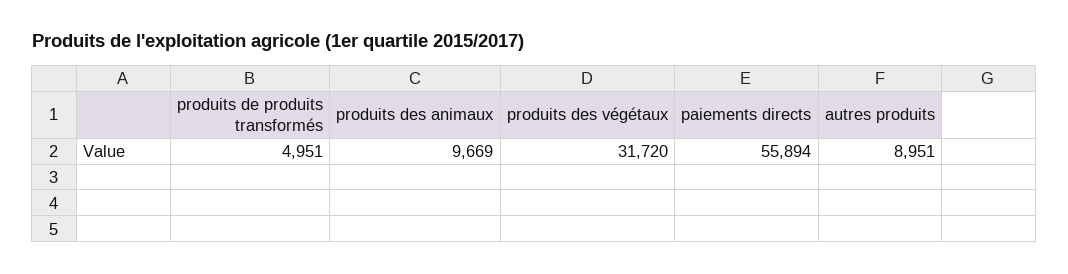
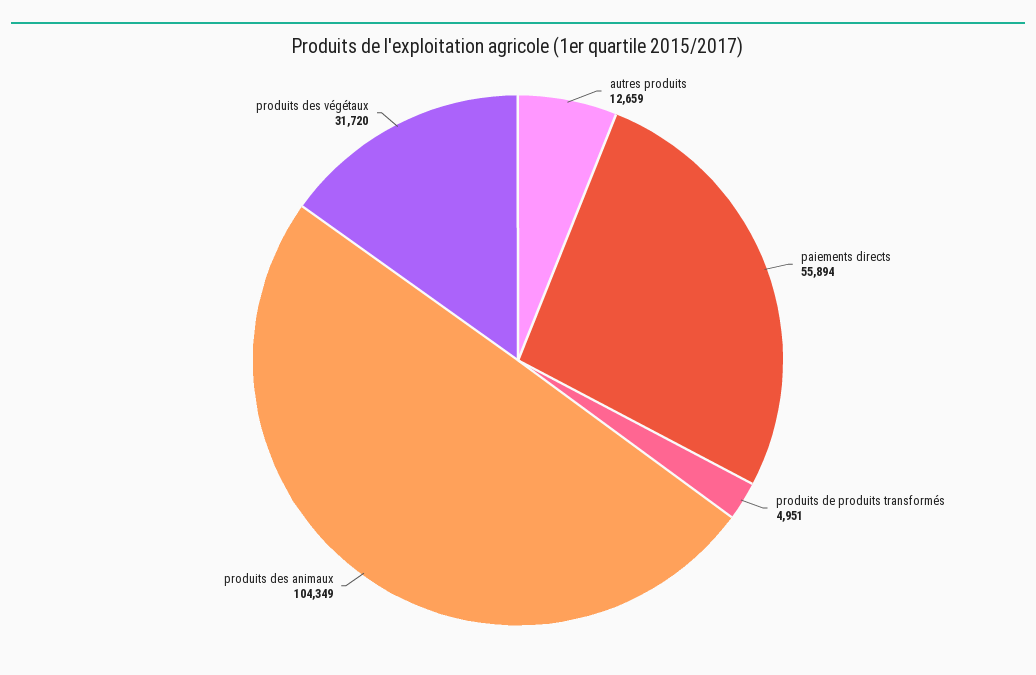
produits des animaux: 9669 -> 104349
autres produits: 8951 -> 12659

